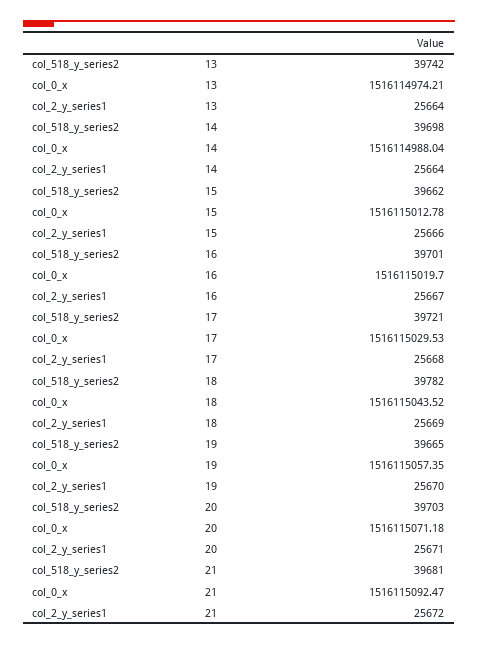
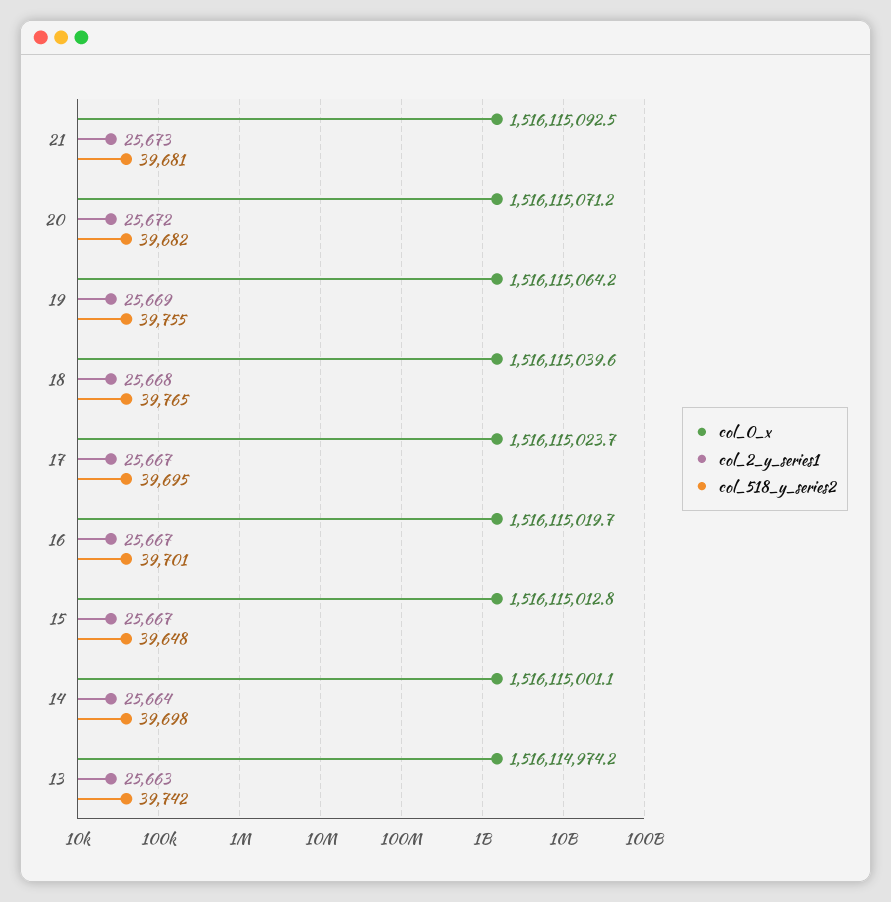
col_2_y_series1, 13: 25664 -> 25663
col_0_x, 14: 1516114988.04 -> 1516115001.1
col_518_y_series2, 15: 39662 -> 39648
col_2_y_series1, 15: 25666 -> 25667
col_518_y_series2, 17: 39721 -> 39695
col_0_x, 17: 1516115029.53 -> 1516115023.7
col_2_y_series1, 17: 25668 -> 25667
col_518_y_series2, 18: 39782 -> 39765
col_0_x, 18: 1516115043.52 -> 1516115039.6
col_2_y_series1, 18: 25669 -> 25668
col_518_y_series2, 19: 39665 -> 39755
col_0_x, 19: 1516115057.35 -> 1516115064.2
col_2_y_series1, 19: 25670 -> 25669
col_518_y_series2, 20: 39703 -> 39682
col_2_y_series1, 20: 25671 -> 25672
col_2_y_series1, 21: 25672 -> 25673

